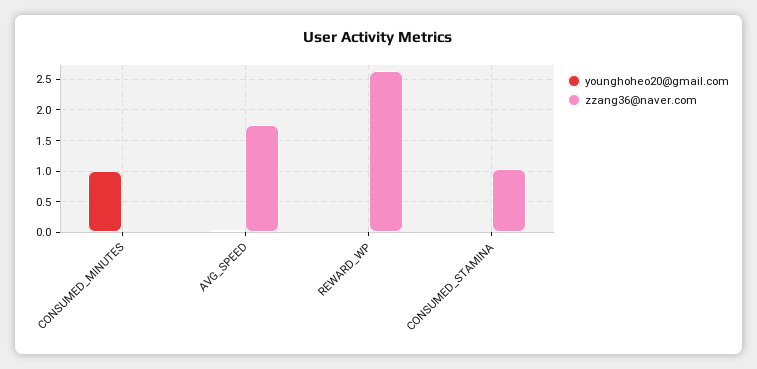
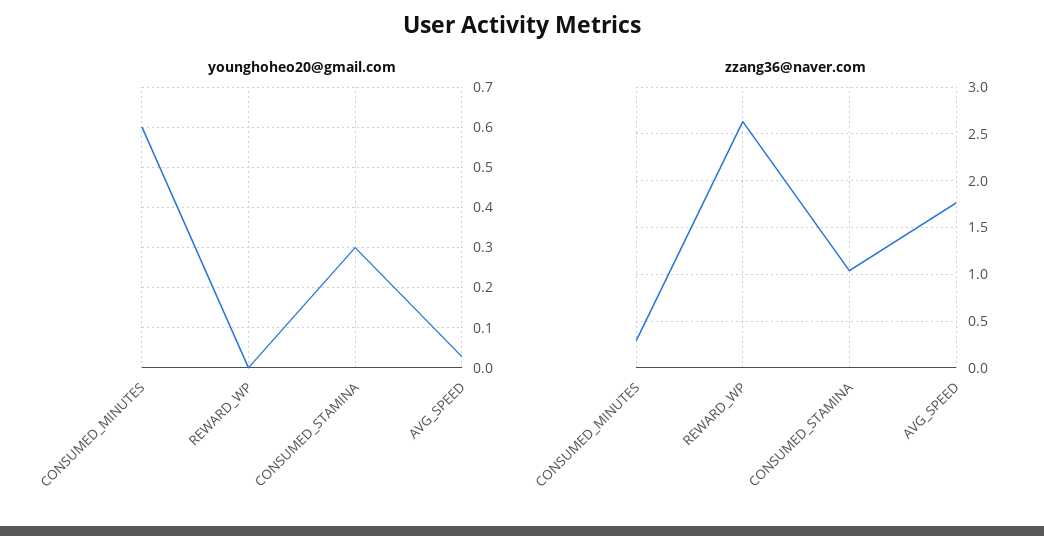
younghoheo20@gmail.com, CONSUMED_MINUTES: 1 -> 0.6
zzang36@naver.com, CONSUMED_MINUTES: 0 -> 0.3
younghoheo20@gmail.com, CONSUMED_STAMINA: 0 -> 0.3

